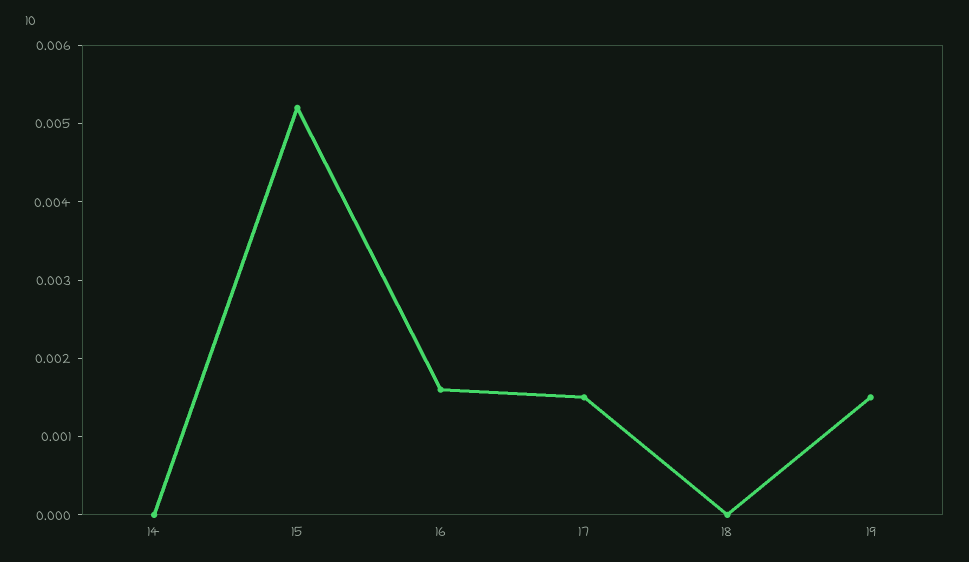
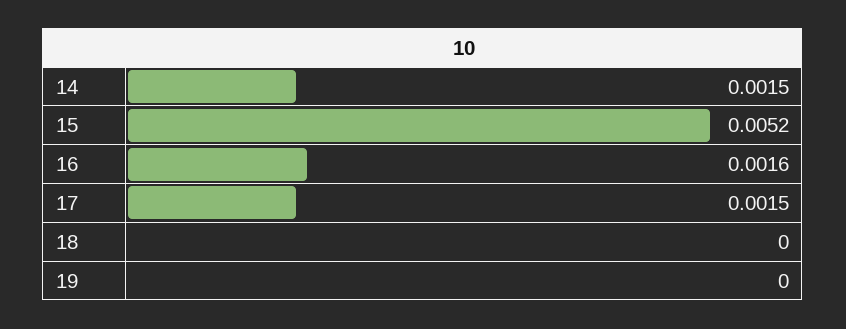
14: 0 -> 0.0015
19: 0.0015 -> 0

